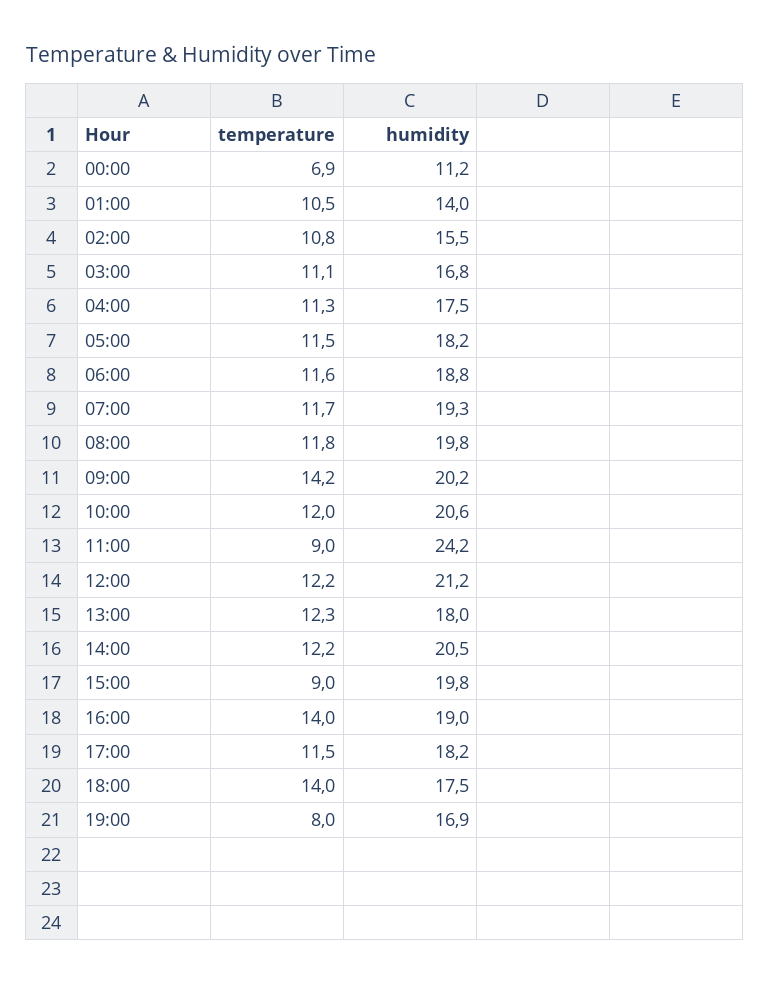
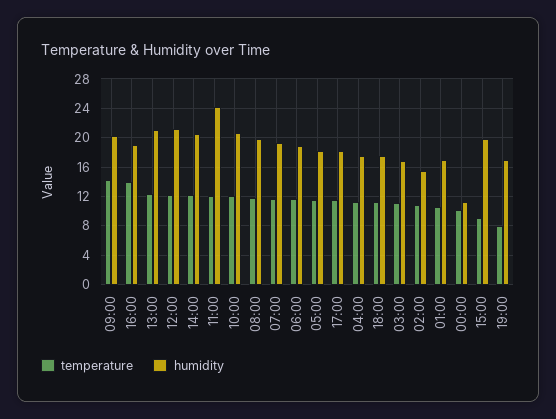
temperature, 00:00: 6.9 -> 10
humidity, 01:00: 14 -> 17
temperature, 11:00: 9 -> 12
humidity, 13:00: 18 -> 21
temperature, 18:00: 14 -> 11

